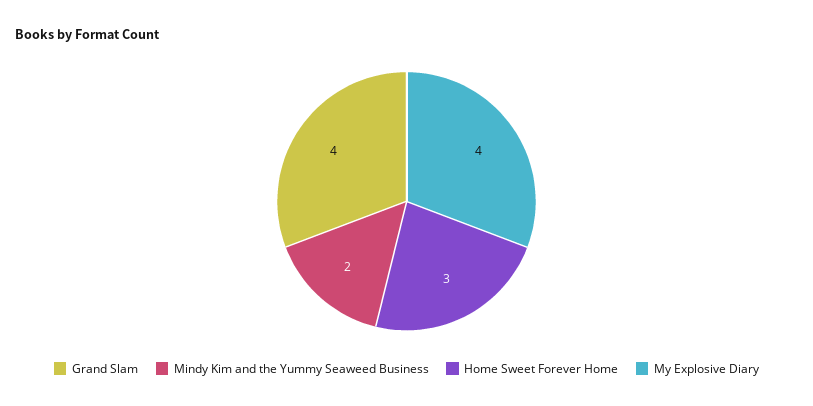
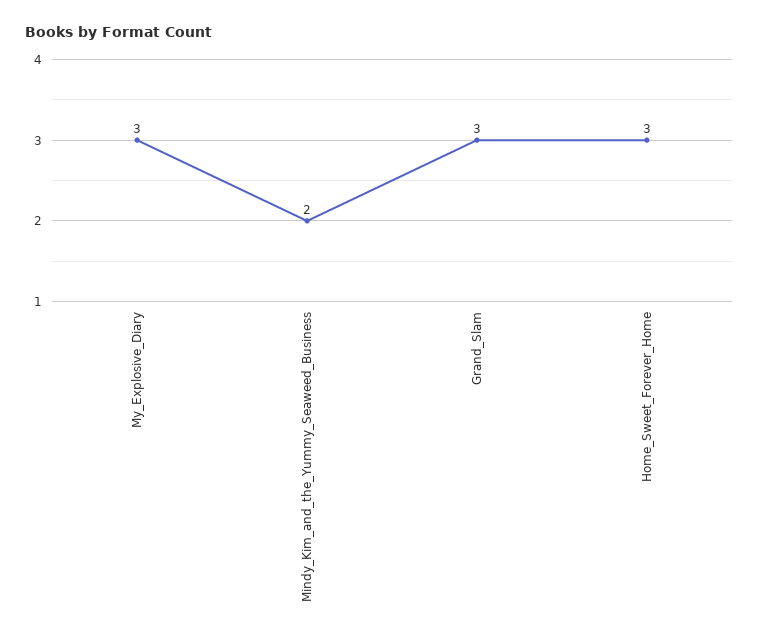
Grand Slam: 4 -> 3
My Explosive Diary: 4 -> 3

